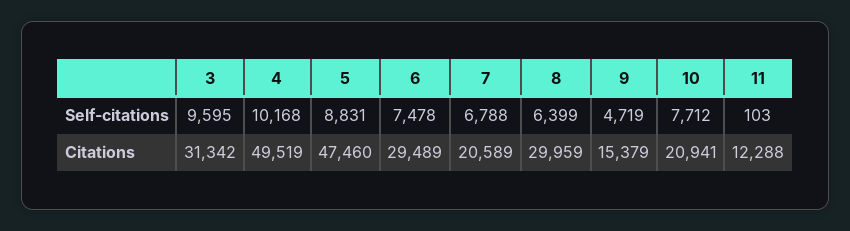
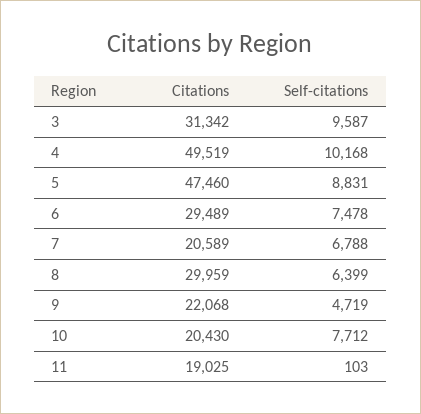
3, Self-citations: 9595 -> 9587
9, Citations: 15379 -> 22068
10, Citations: 20941 -> 20430
11, Citations: 12288 -> 19025

